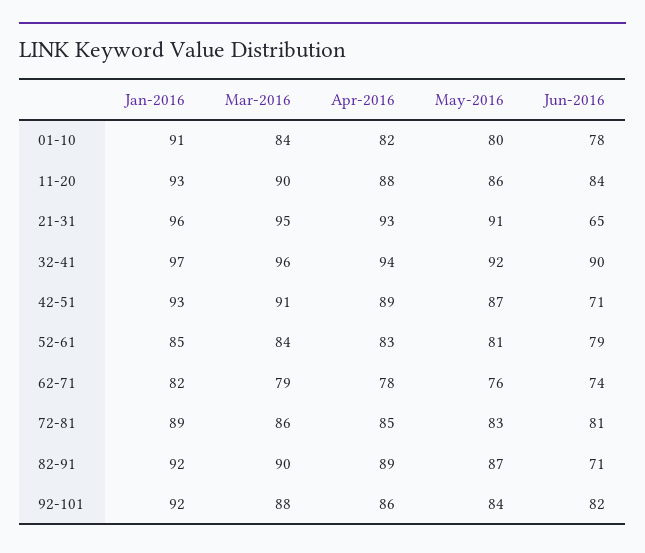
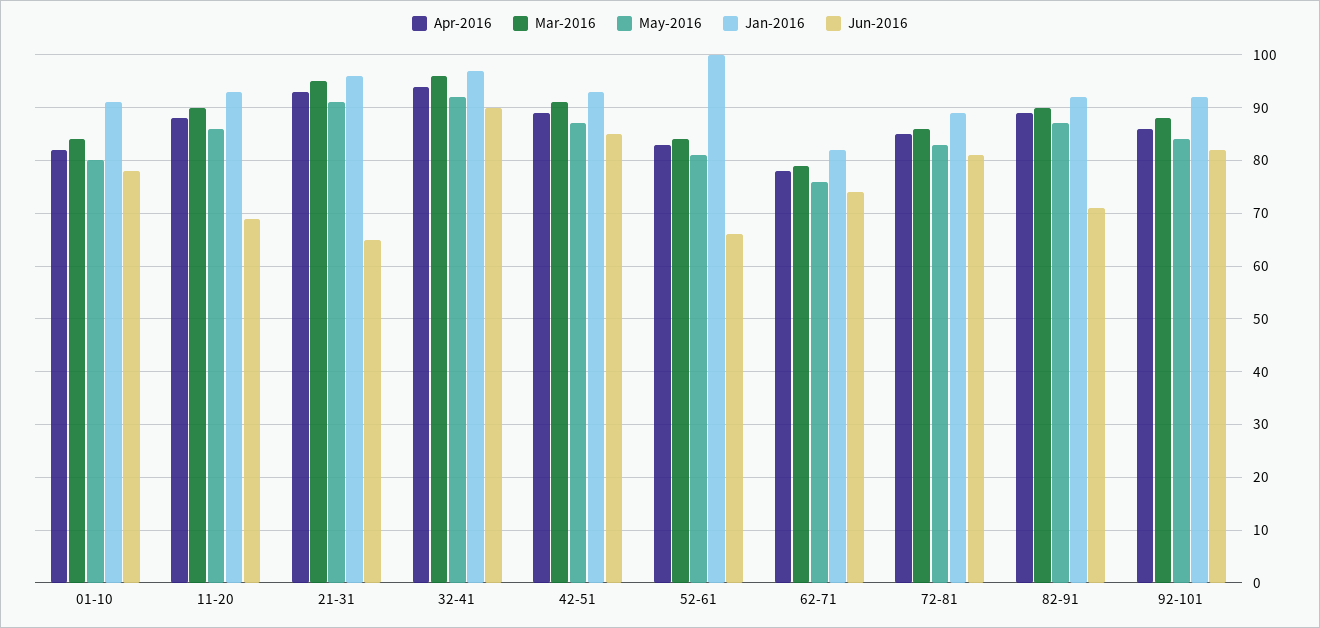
Jun-2016, 11-20: 84 -> 70
Jun-2016, 42-51: 71 -> 85
Jan-2016, 52-61: 85 -> 100
Jun-2016, 52-61: 79 -> 65

